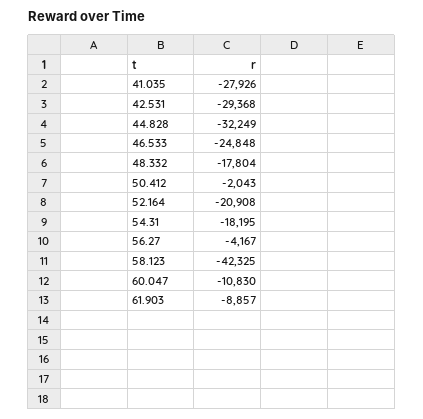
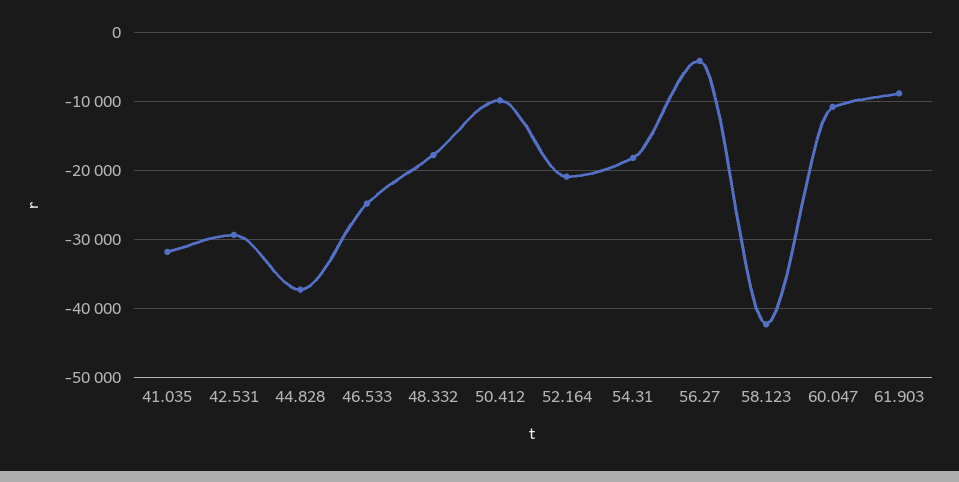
41.035: -27926 -> -32000
44.828: -32249 -> -37000
50.412: -2043 -> -10000

